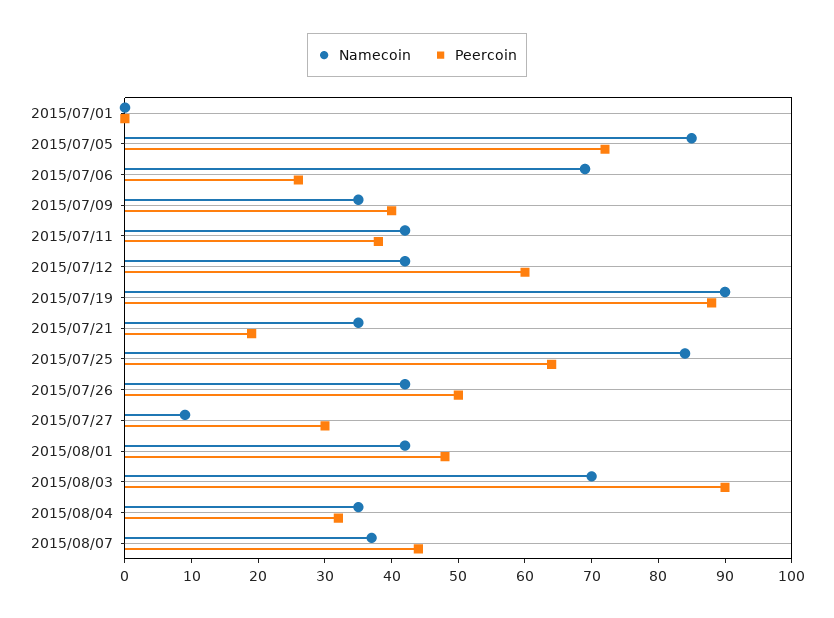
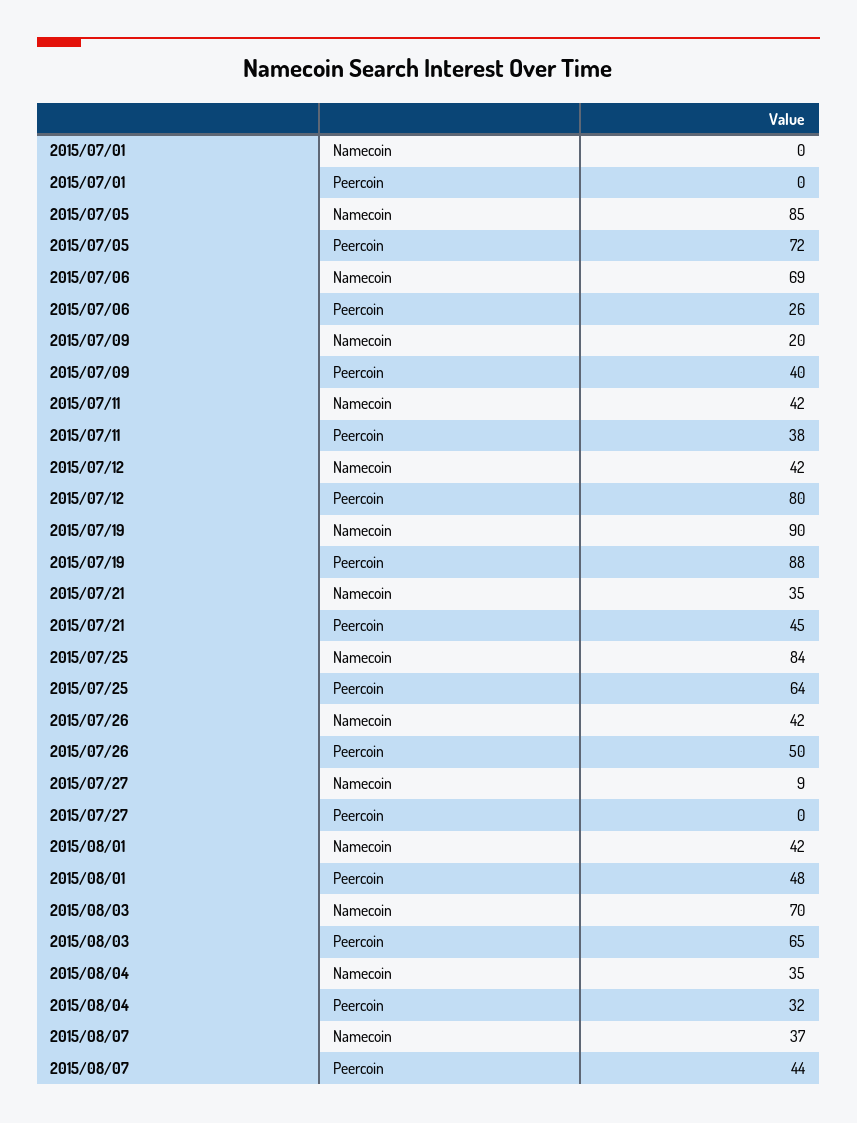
Namecoin, 2015/07/09: 35 -> 20
Peercoin, 2015/07/12: 60 -> 80
Peercoin, 2015/07/21: 20 -> 45
Peercoin, 2015/07/27: 30 -> 0
Peercoin, 2015/08/03: 90 -> 65

